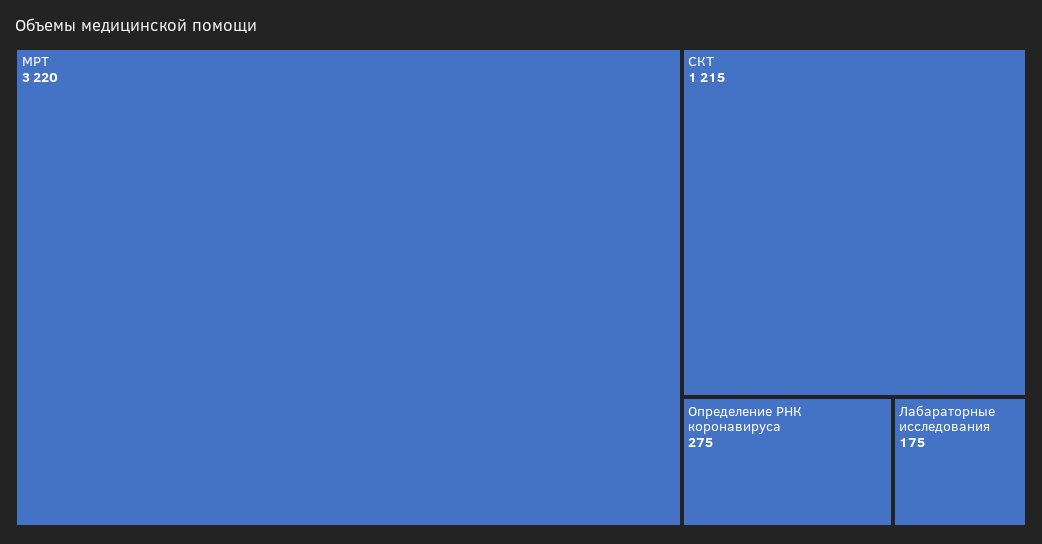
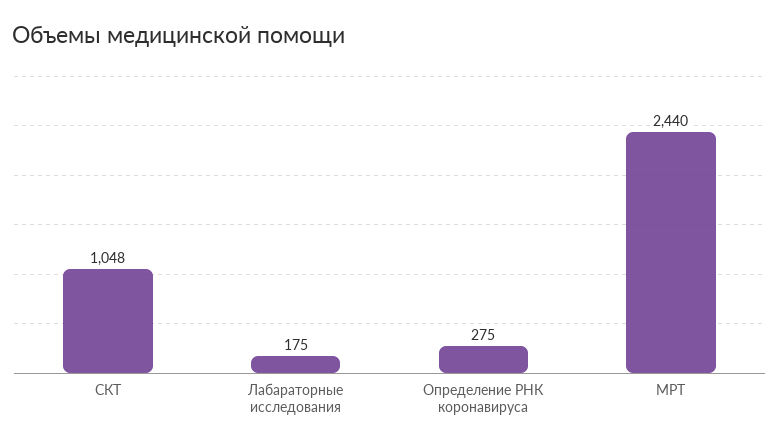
МРТ: 3220 -> 2440
СКТ: 1215 -> 1048

